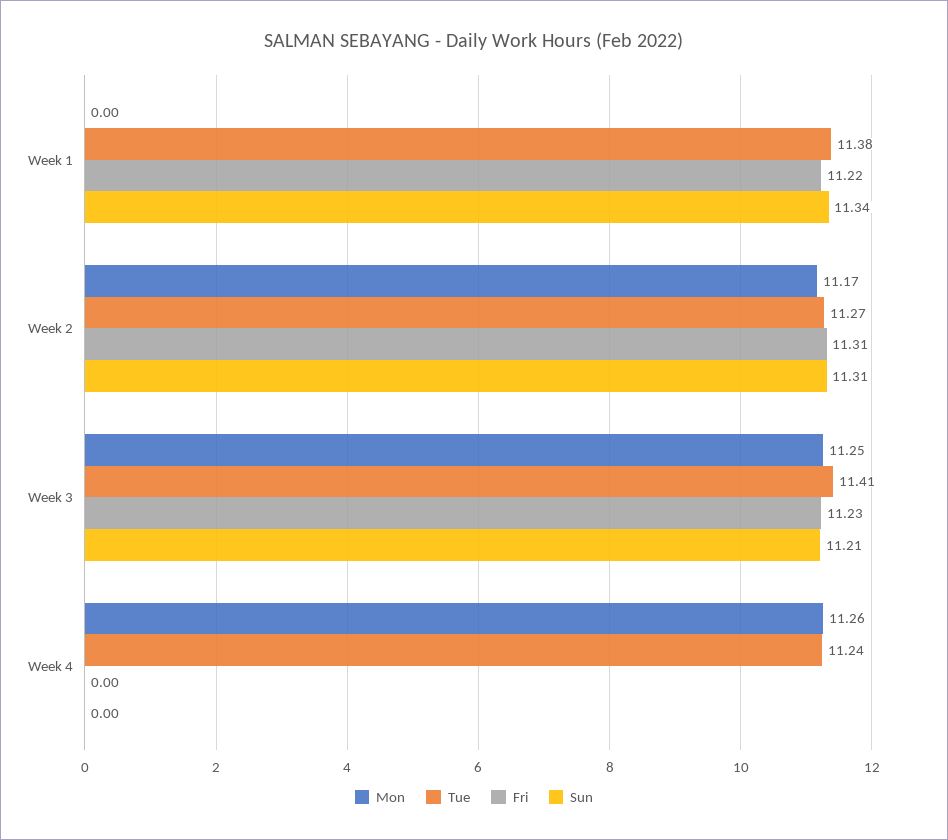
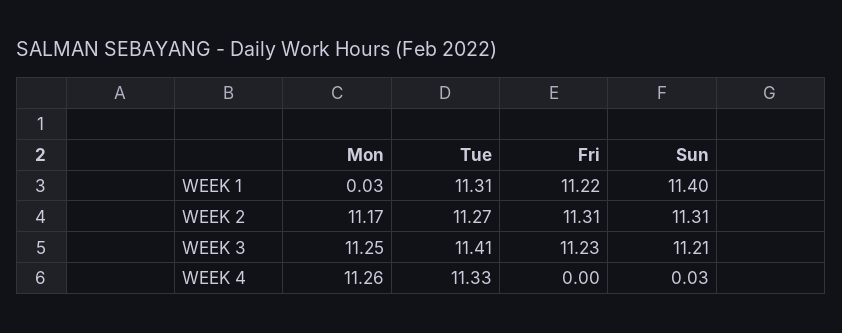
Mon, Week 1: 0 -> 0.03
Tue, Week 1: 11.38 -> 11.31
Sun, Week 1: 11.34 -> 11.4
Tue, Week 4: 11.24 -> 11.33
Sun, Week 4: 0 -> 0.03

